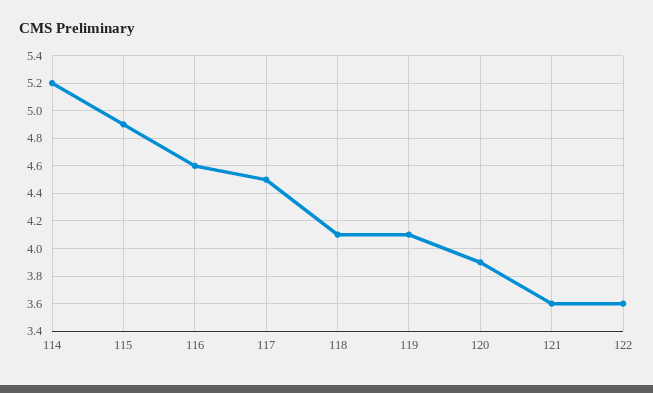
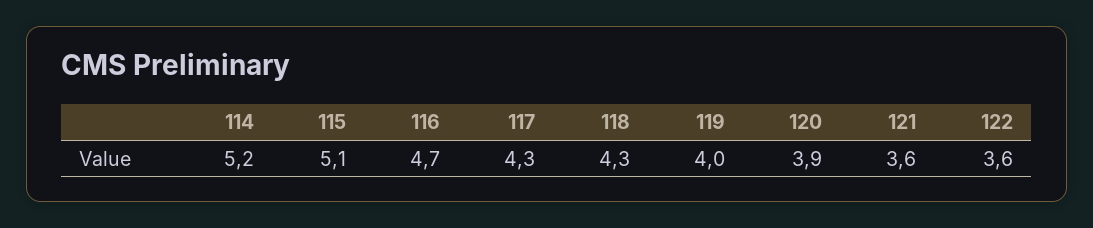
115: 4.9 -> 5.1
116: 4.6 -> 4.7
117: 4.5 -> 4.3
118: 4.1 -> 4.3
119: 4.1 -> 4

